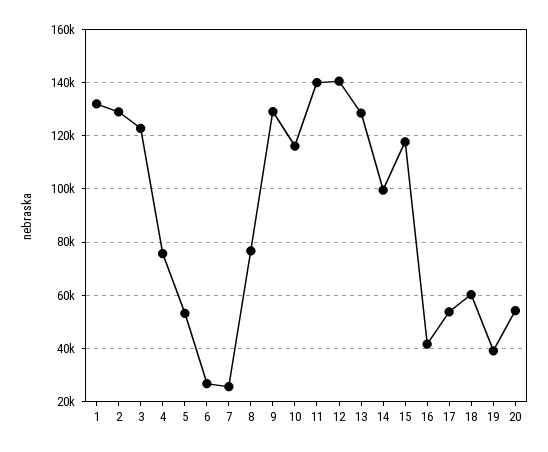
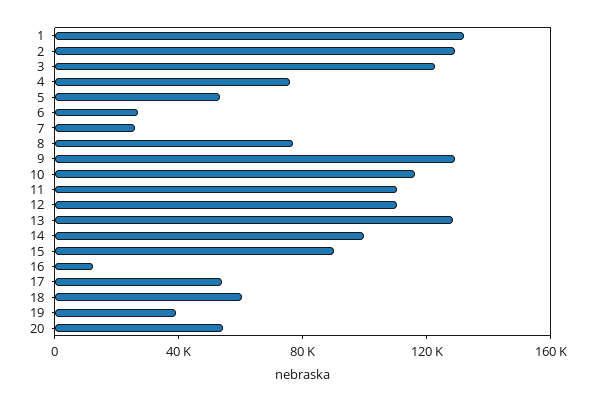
11: 140000 -> 110000
12: 140000 -> 110000
15: 117500 -> 90000
16: 42500 -> 10000

